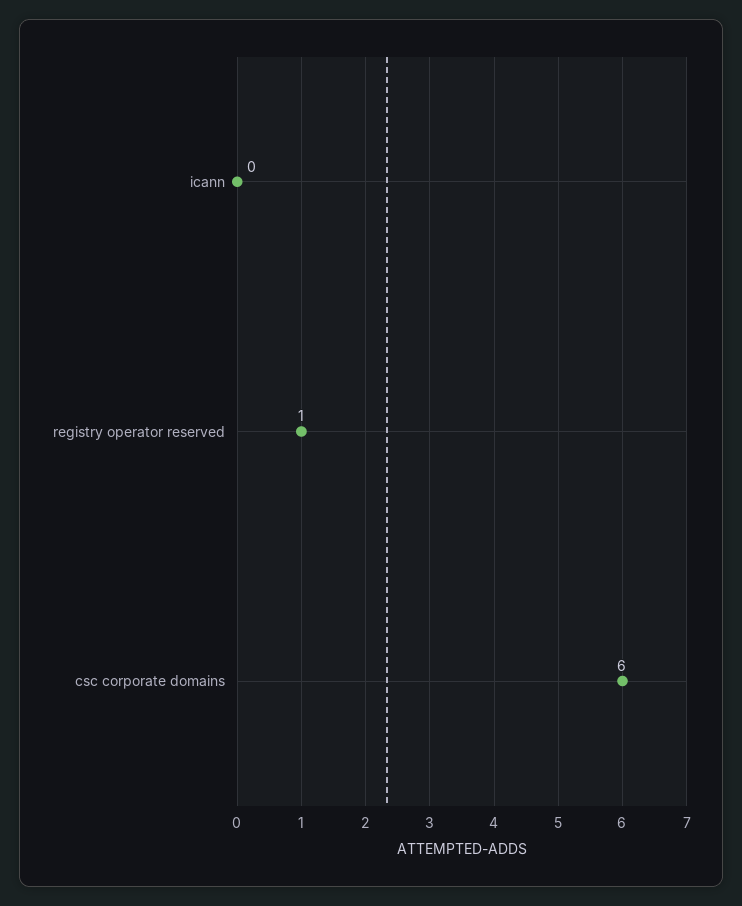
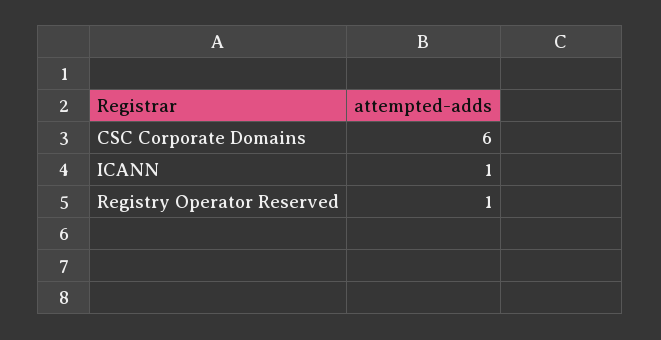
icann: 0 -> 1

